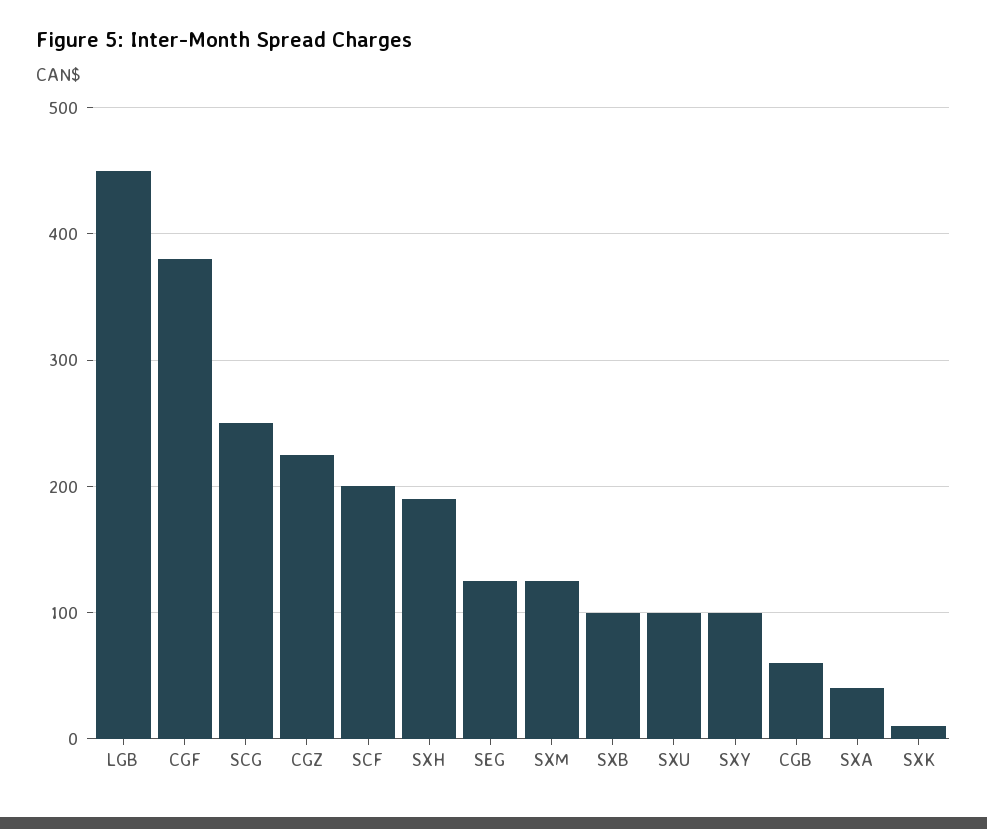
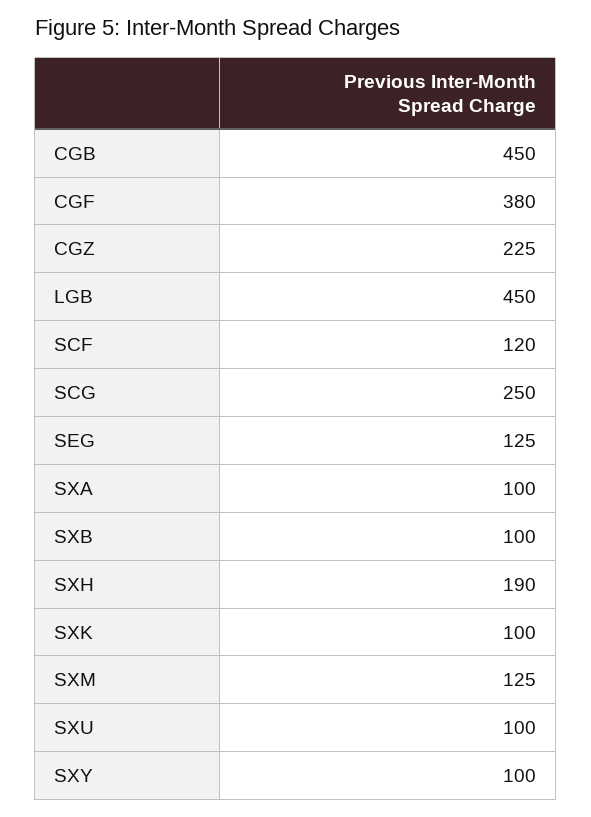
SCF: 200 -> 120
CGB: 60 -> 450
SXA: 40 -> 100
SXK: 10 -> 100

